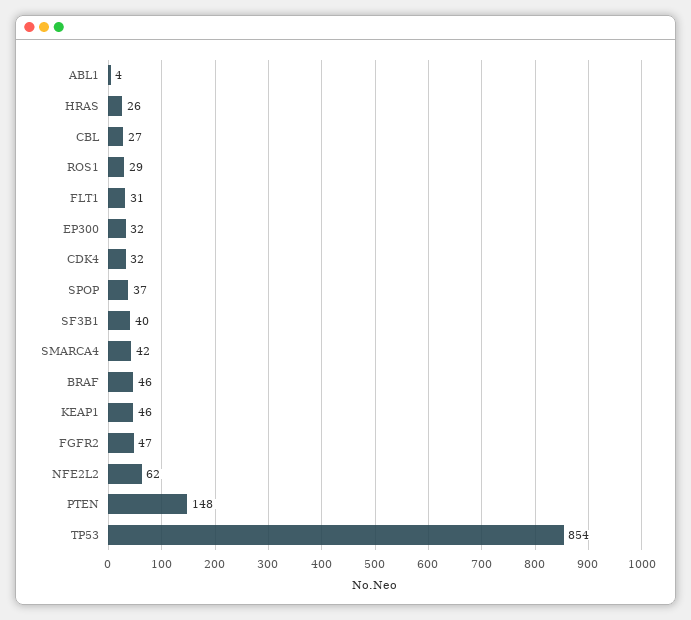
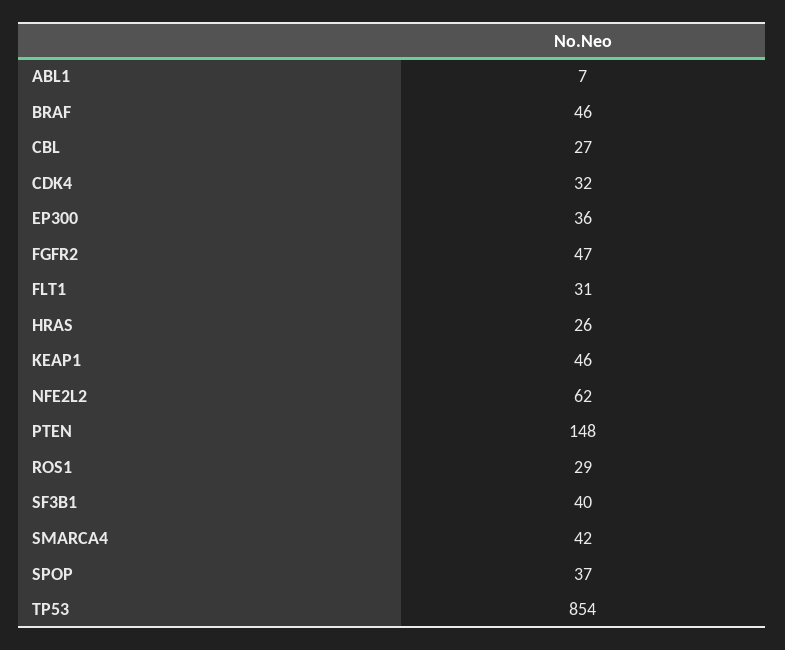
ABL1: 4 -> 7
EP300: 32 -> 36

